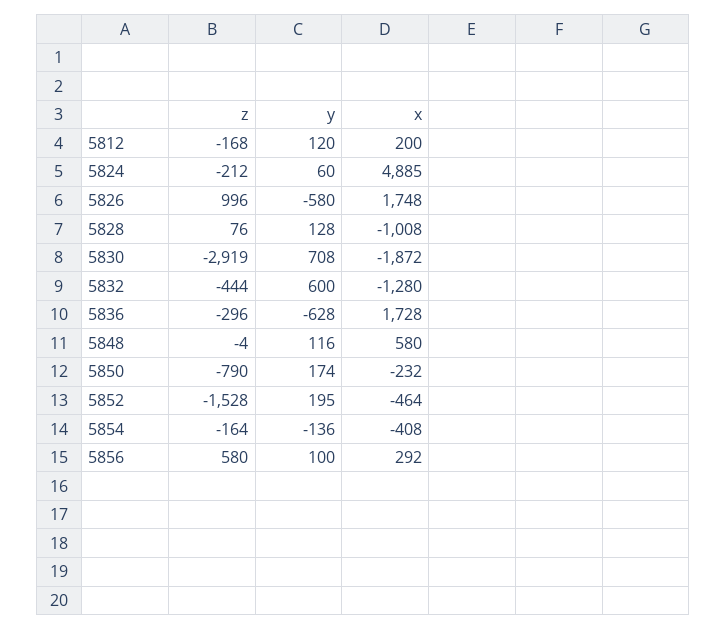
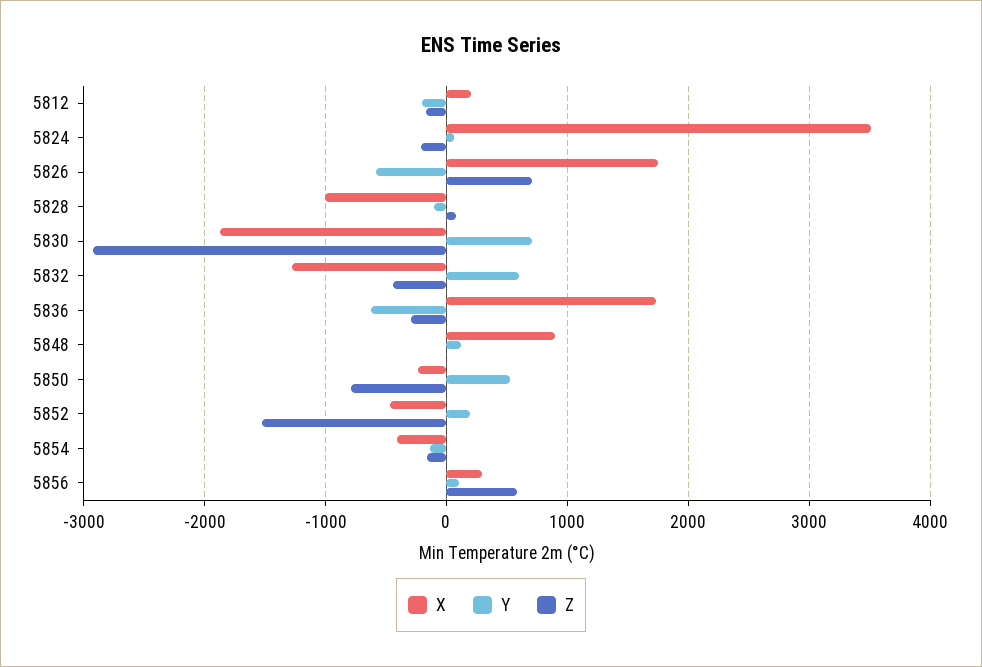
y, 5812: 120 -> -200
x, 5824: 4885 -> 3500
z, 5826: 996 -> 700
y, 5828: 128 -> -100
x, 5848: 580 -> 900
y, 5850: 174 -> 500

